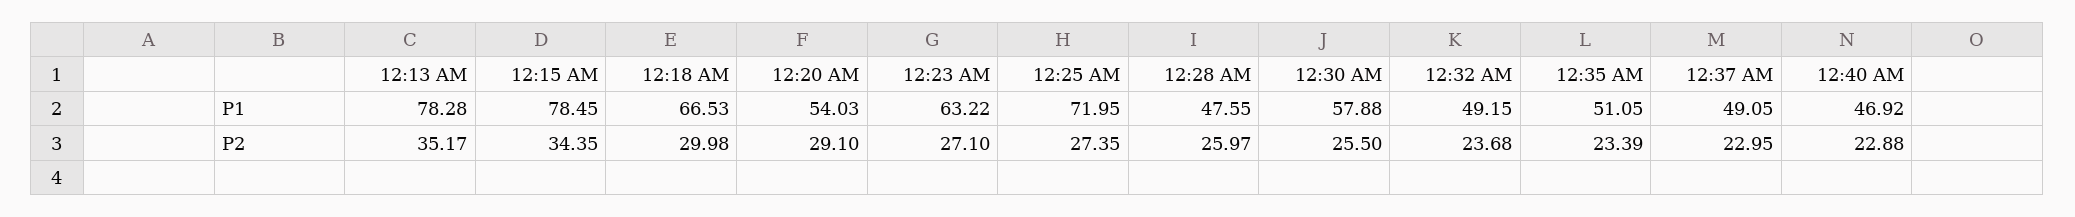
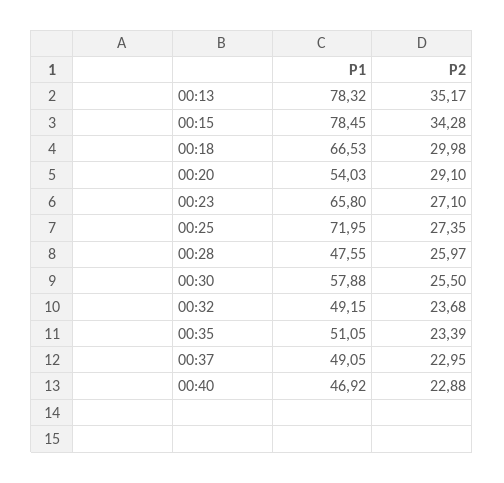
12:13 AM, P1: 78.28 -> 78.32
12:23 AM, P1: 63.22 -> 65.8
12:15 AM, P2: 34.35 -> 34.28

